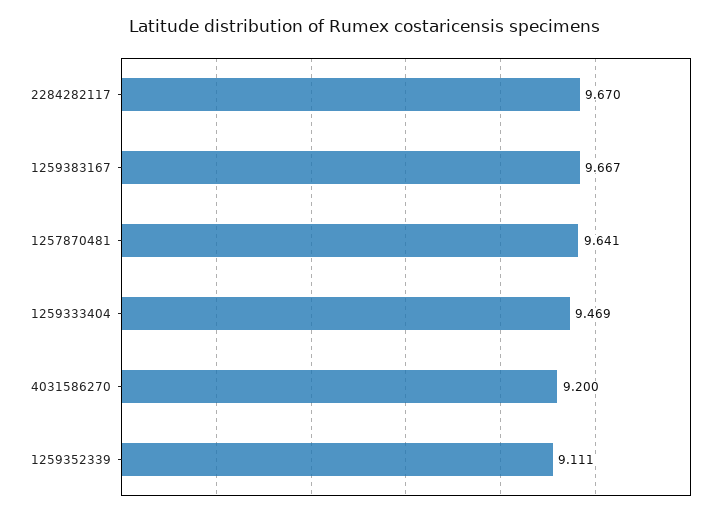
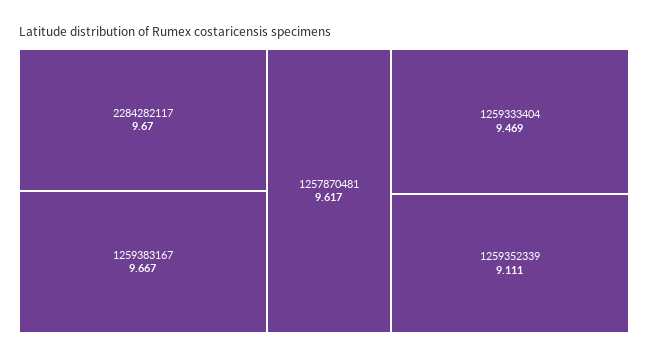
1257870481: 9.641 -> 9.617
4031586270: 9.2 -> none

